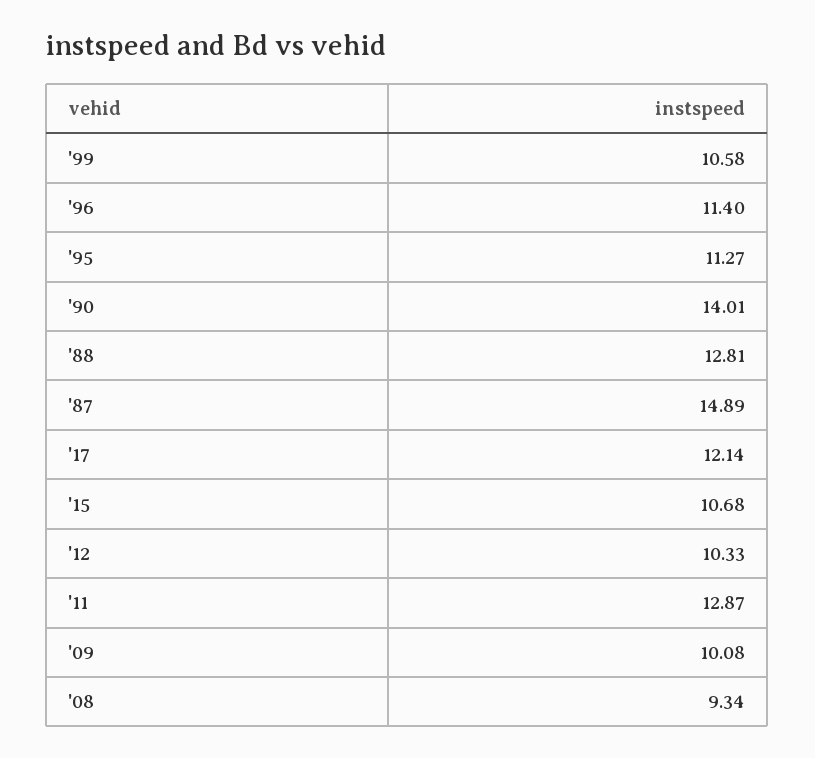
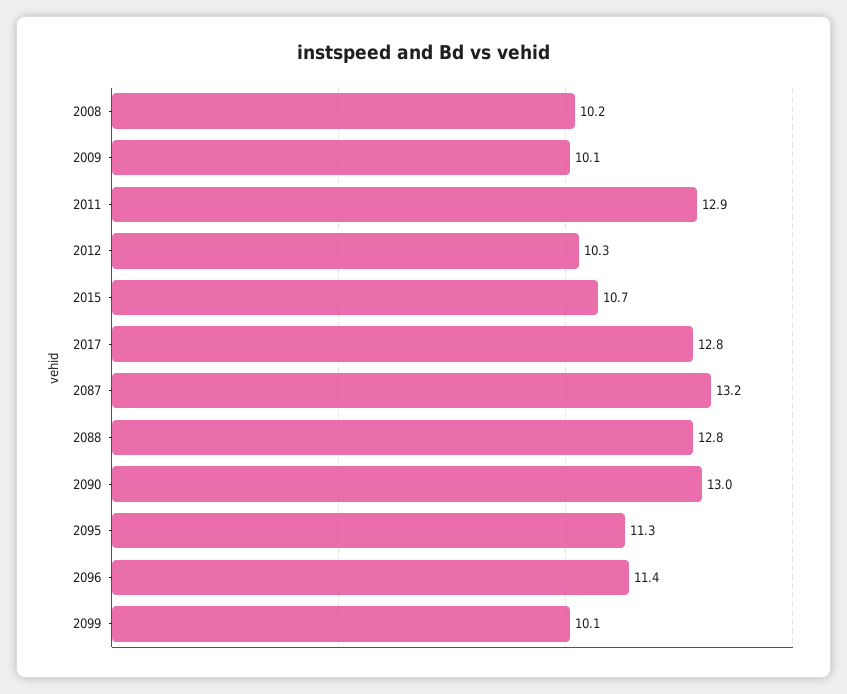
'99: 10.58 -> 10.1
'90: 14.01 -> 13
'87: 14.89 -> 13.2
'17: 12.14 -> 12.8
'08: 9.34 -> 10.2

